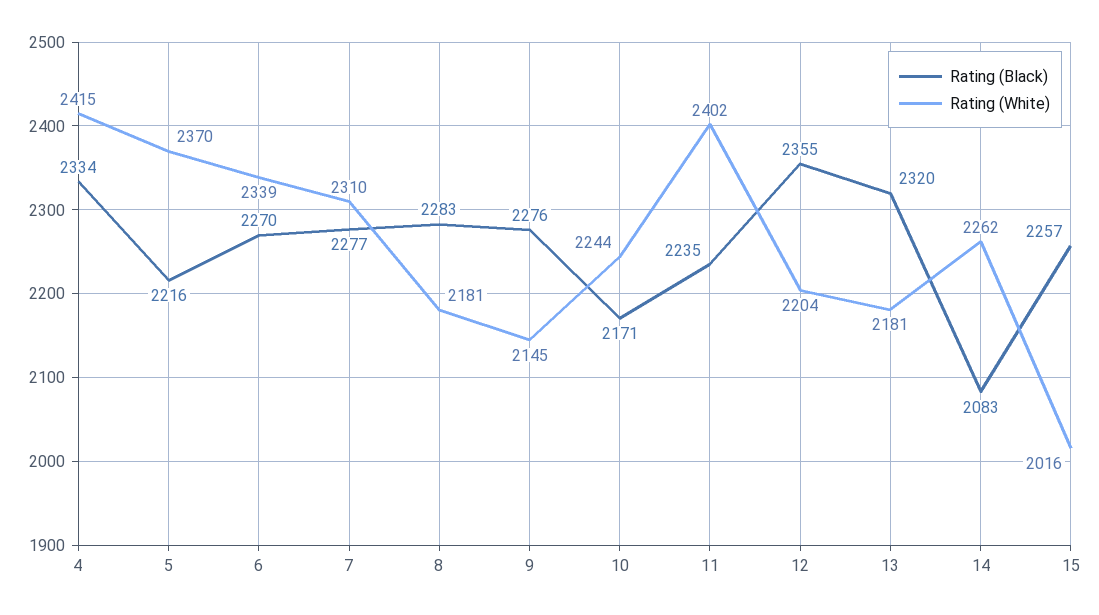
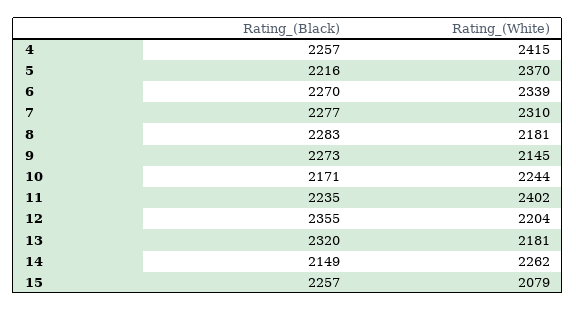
Rating (Black), 4: 2334 -> 2257
Rating (Black), 9: 2276 -> 2273
Rating (Black), 14: 2083 -> 2149
Rating (White), 15: 2016 -> 2079

